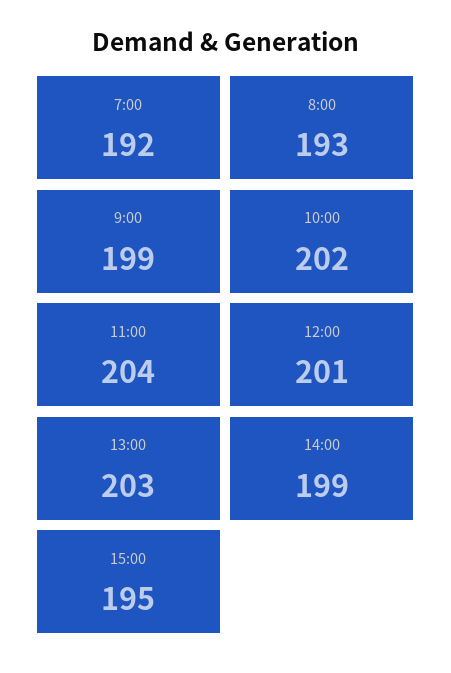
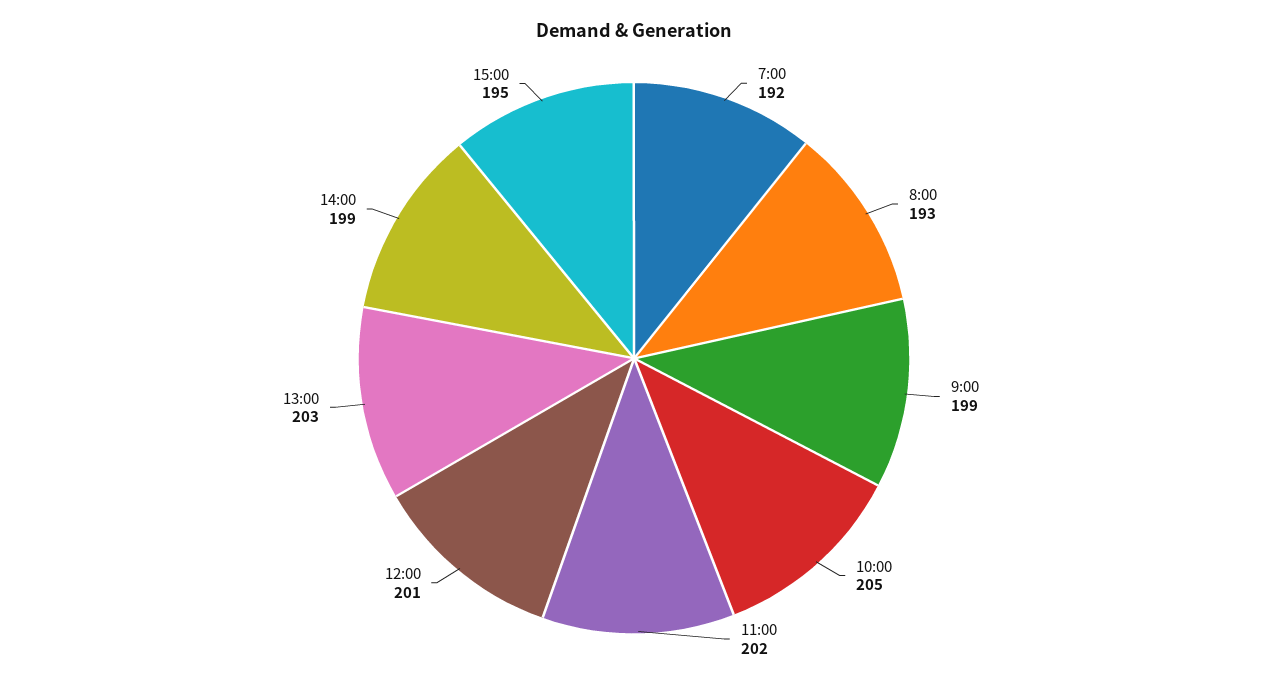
10:00: 202 -> 205
11:00: 204 -> 202

